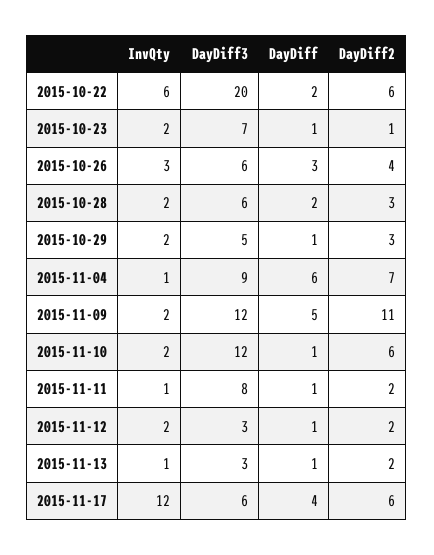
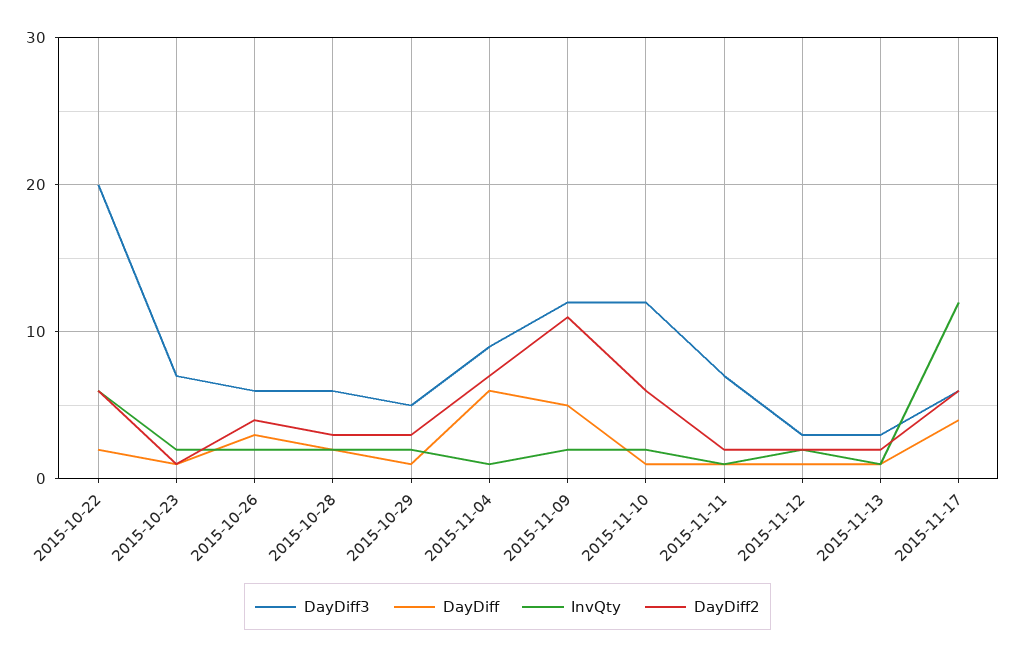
InvQty, 2015-10-26: 3 -> 2
DayDiff3, 2015-11-11: 8 -> 7

